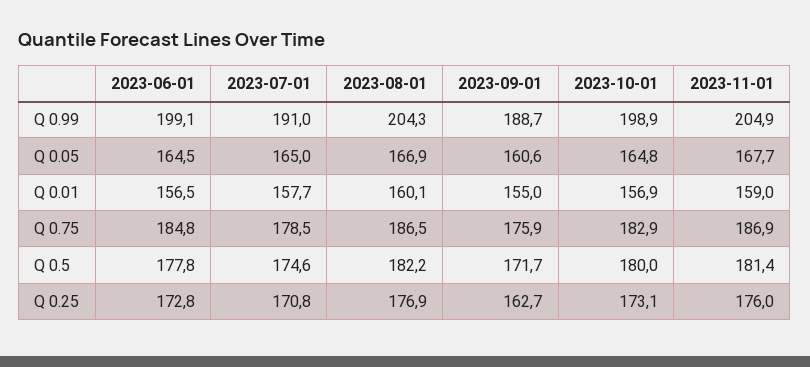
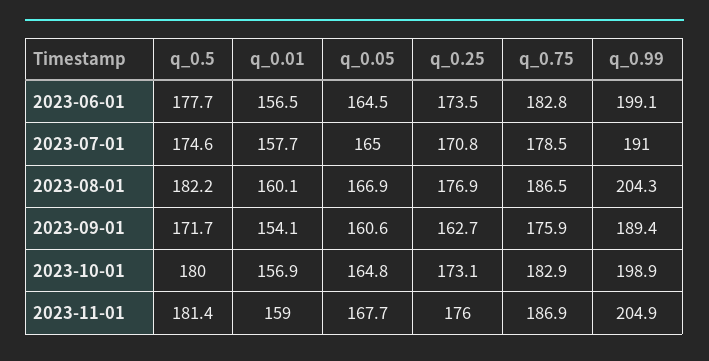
2023-09-01, Q 0.99: 188.7 -> 189.4
2023-09-01, Q 0.01: 155 -> 154.1
2023-06-01, Q 0.75: 184.8 -> 182.8
2023-06-01, Q 0.5: 177.8 -> 177.7
2023-06-01, Q 0.25: 172.8 -> 173.5

